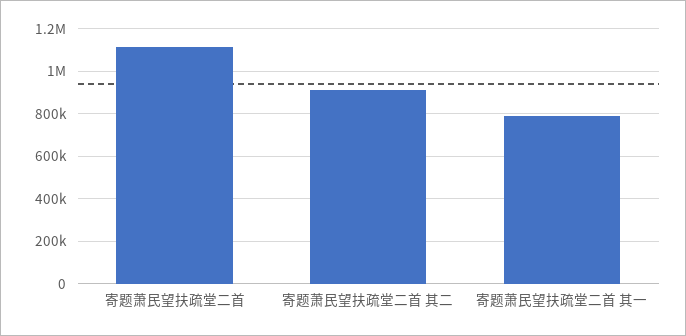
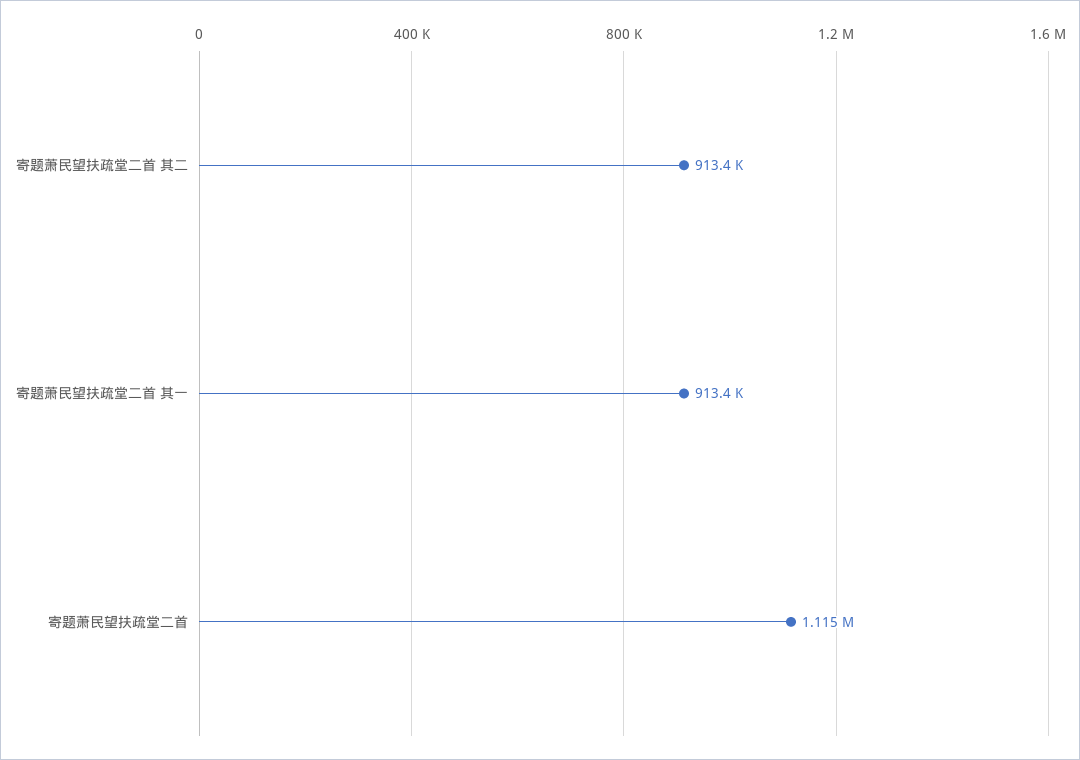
寄题萧民望扶疏堂二首 其一: 800000 -> 913400

